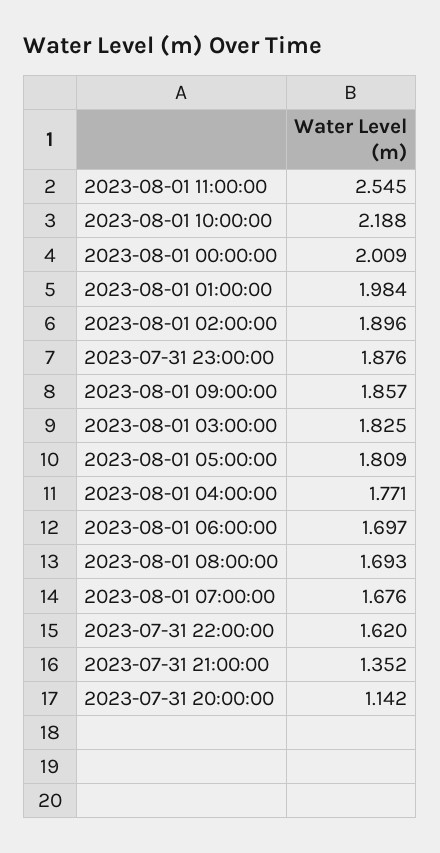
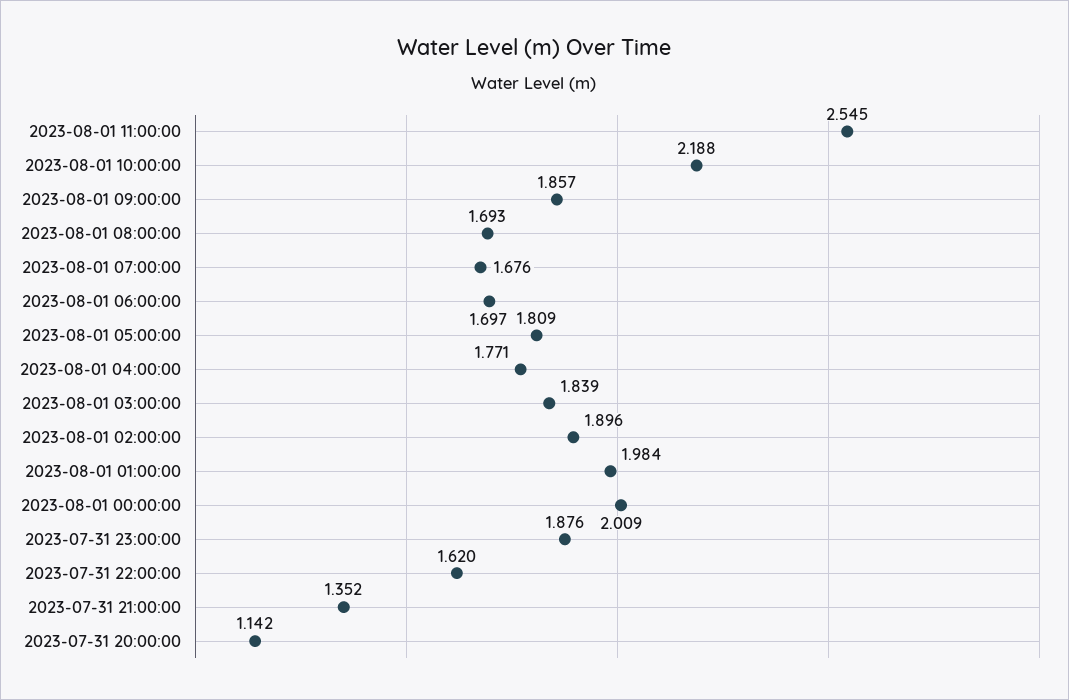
2023-08-01 03:00:00: 1.825 -> 1.839

